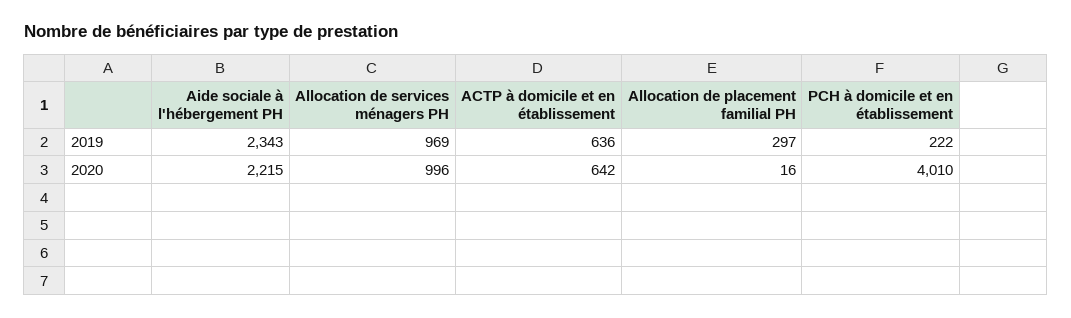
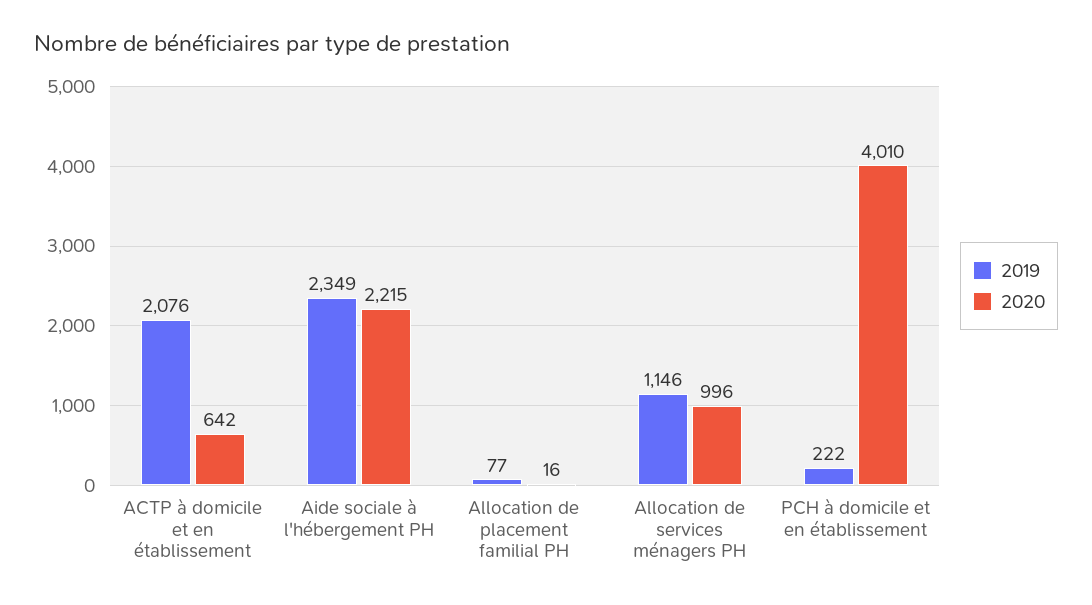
2019, Aide sociale à l'hébergement PH: 2343 -> 2349
2019, Allocation de services ménagers PH: 969 -> 1146
2019, ACTP à domicile et en établissement: 636 -> 2076
2019, Allocation de placement familial PH: 297 -> 77

